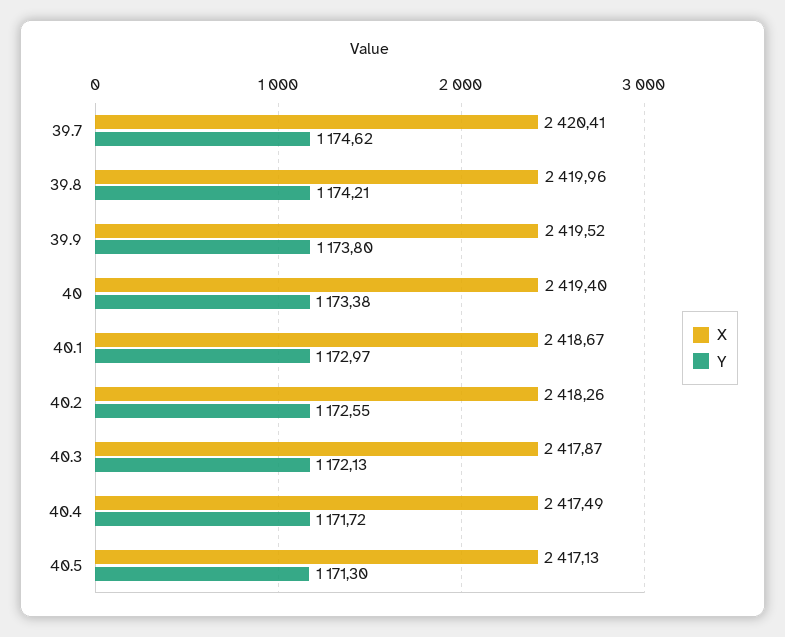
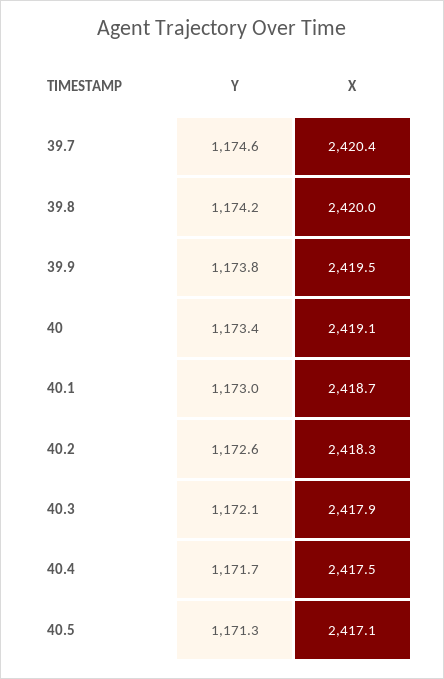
X, 40: 2419.4 -> 2419.1

